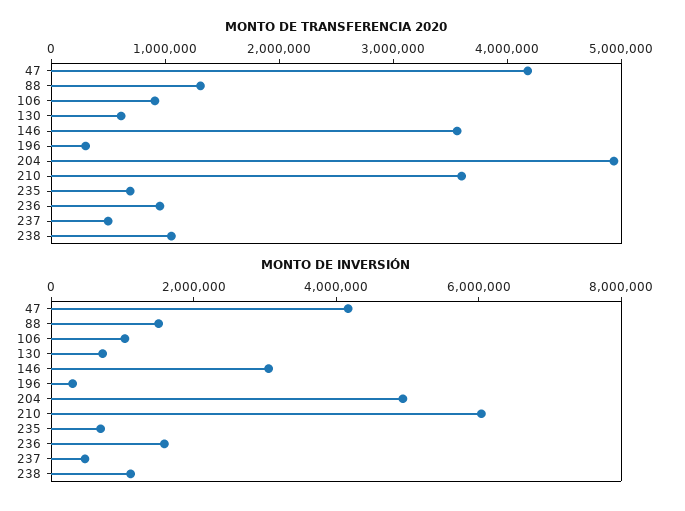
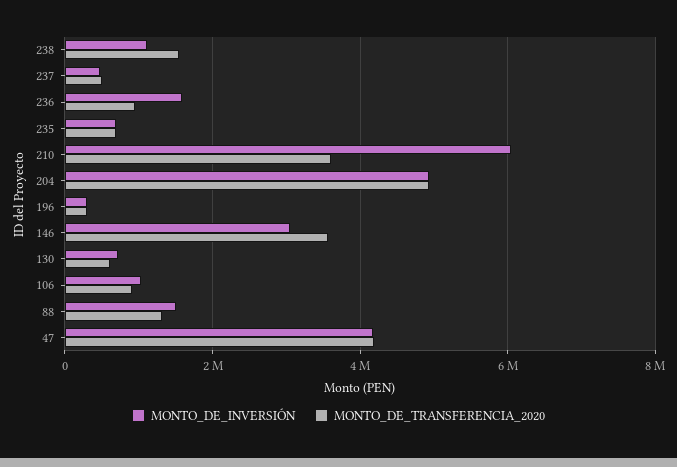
MONTO DE TRANSFERENCIA 2020, 238: 1000000 -> 1600000

